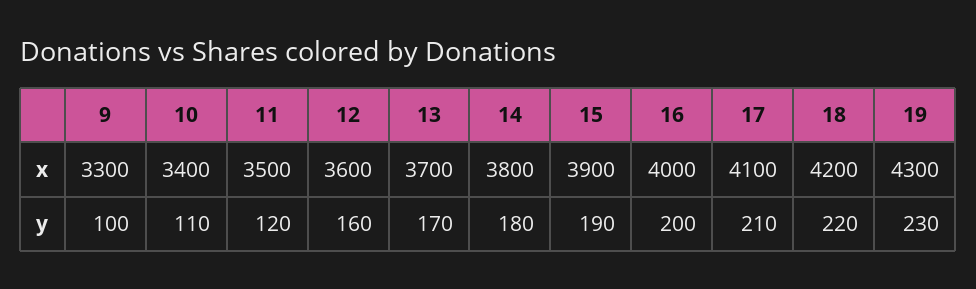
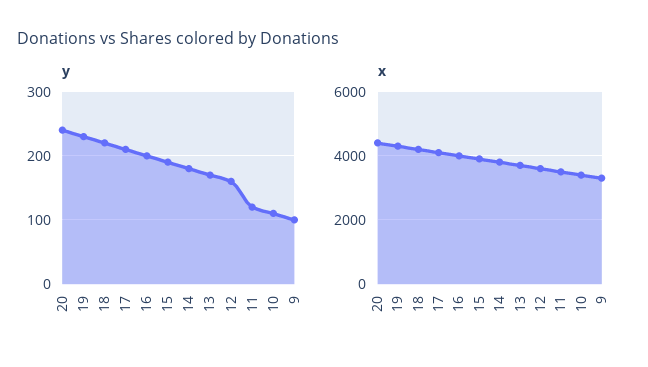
y, 20: none -> 240
x, 20: none -> 4400

